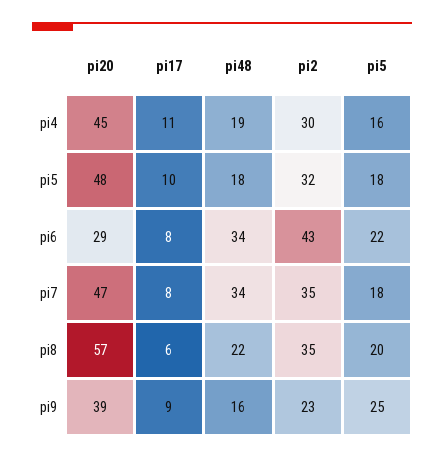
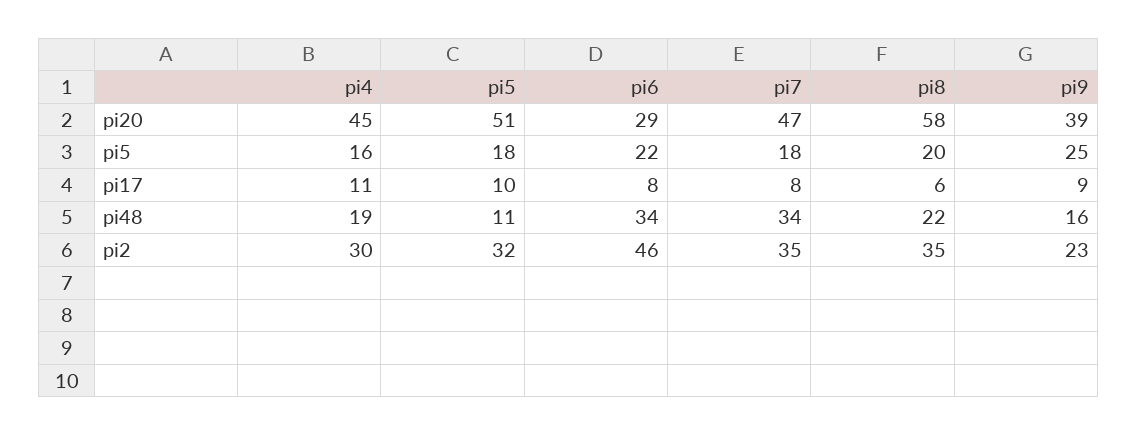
pi20, pi5: 48 -> 51
pi48, pi5: 18 -> 11
pi2, pi6: 43 -> 46
pi20, pi8: 57 -> 58

